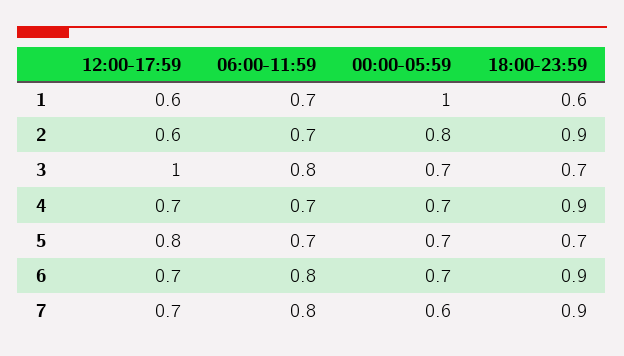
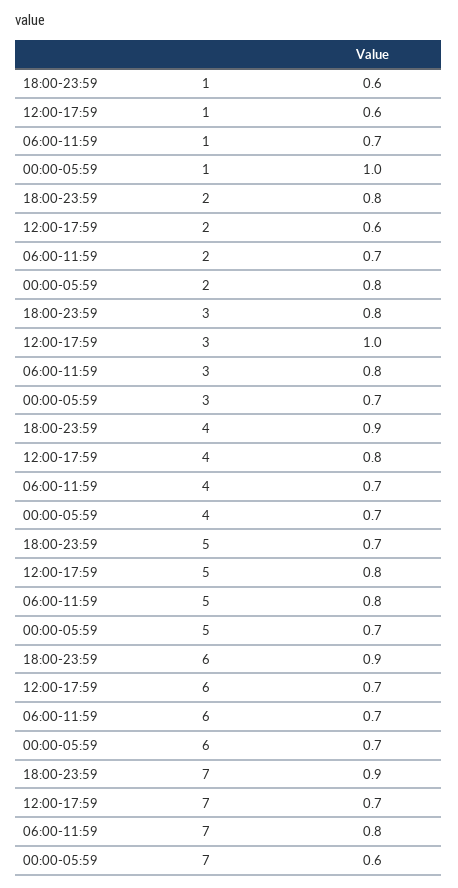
18:00-23:59, 2: 0.9 -> 0.8
18:00-23:59, 3: 0.7 -> 0.8
12:00-17:59, 4: 0.7 -> 0.8
06:00-11:59, 5: 0.7 -> 0.8
06:00-11:59, 6: 0.8 -> 0.7

